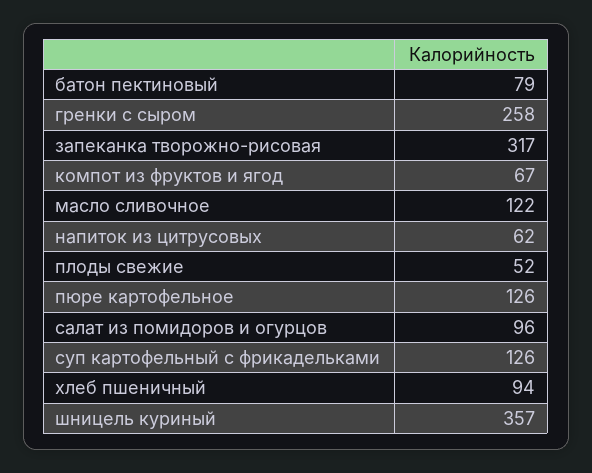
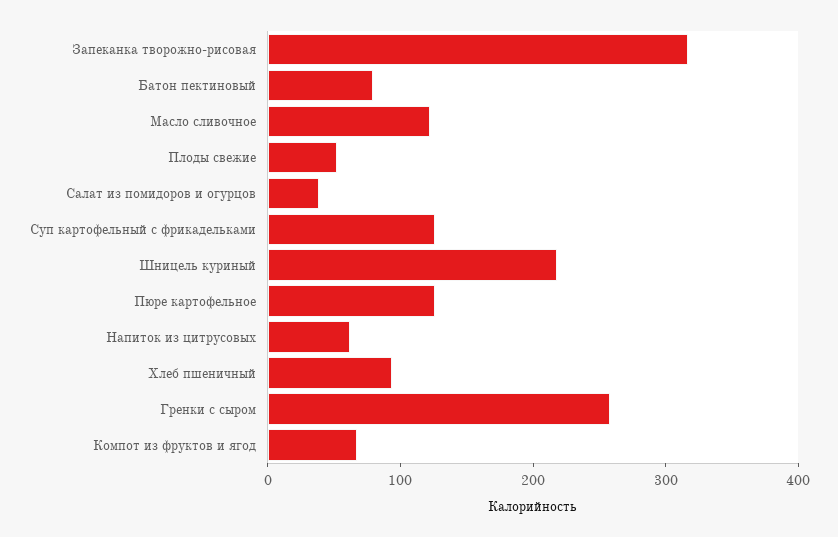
салат из помидоров и огурцов: 96 -> 40
шницель куриный: 357 -> 220

